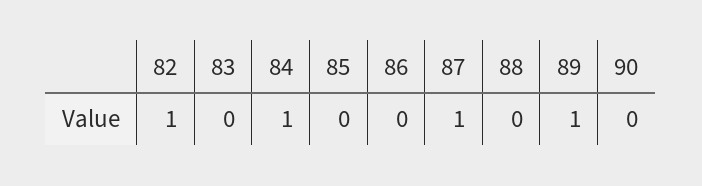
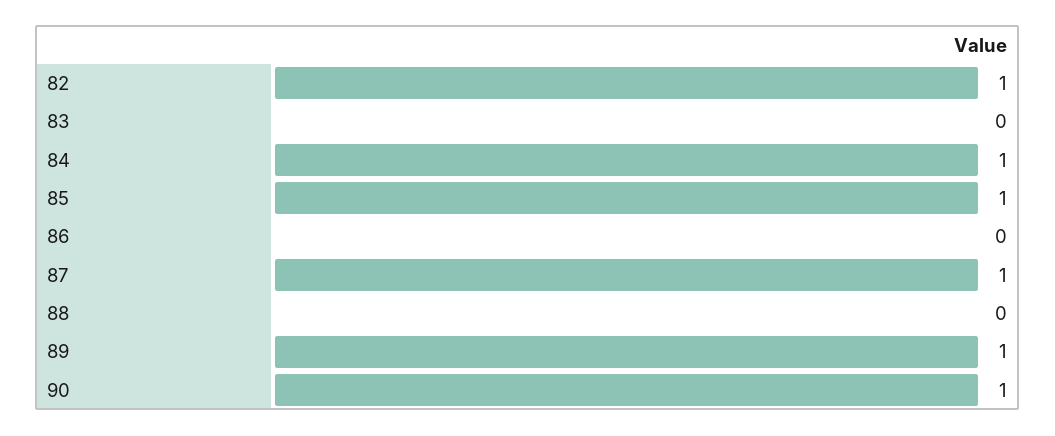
85: 0 -> 1
90: 0 -> 1

